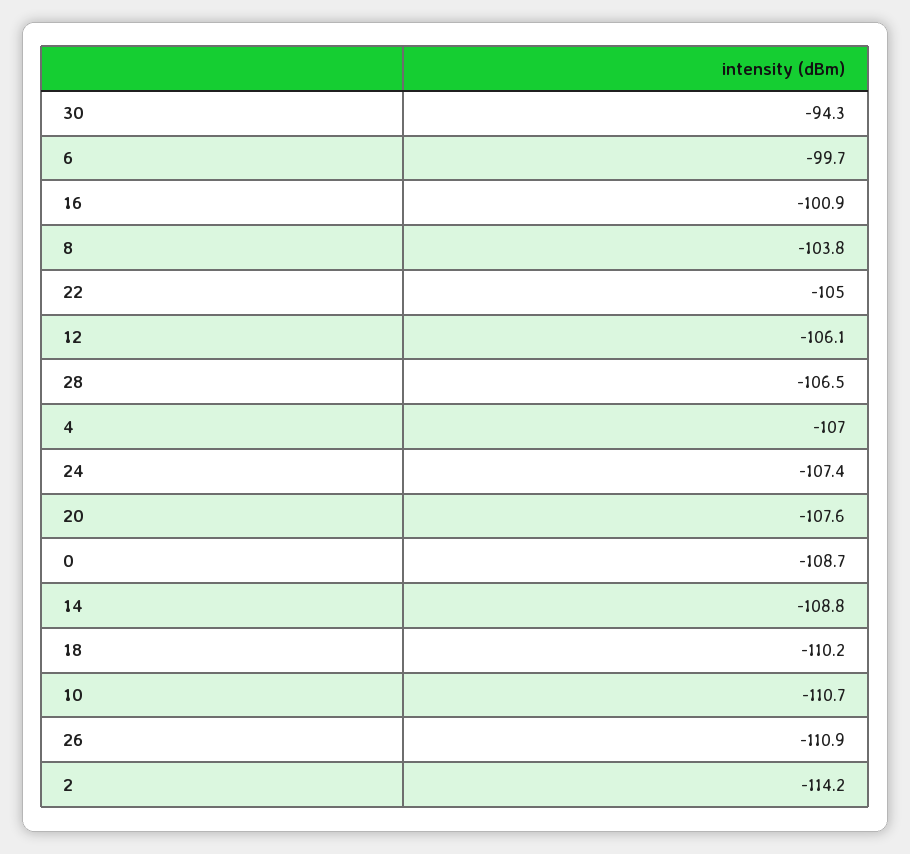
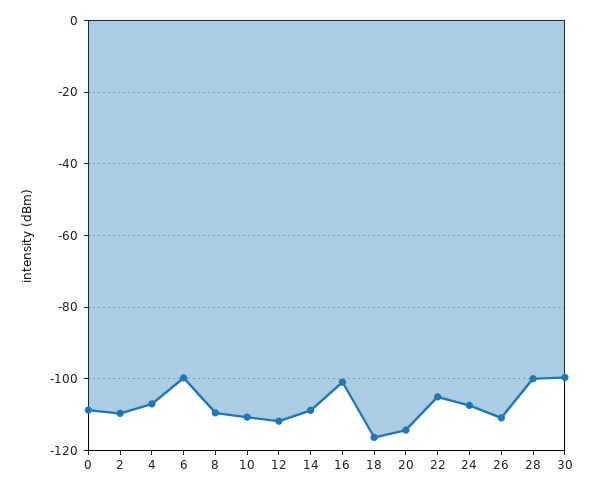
30: -94.3 -> -100
8: -103.8 -> -110
12: -106.1 -> -112
28: -106.5 -> -100
20: -107.6 -> -114
18: -110.2 -> -116
2: -114.2 -> -110

